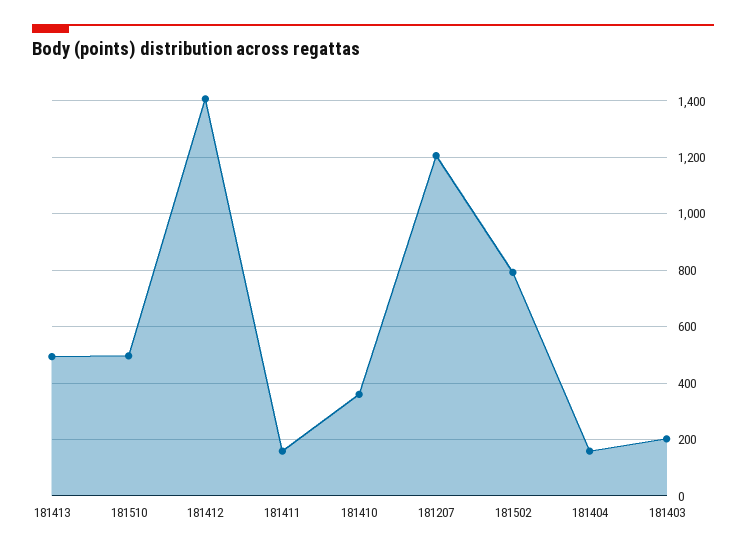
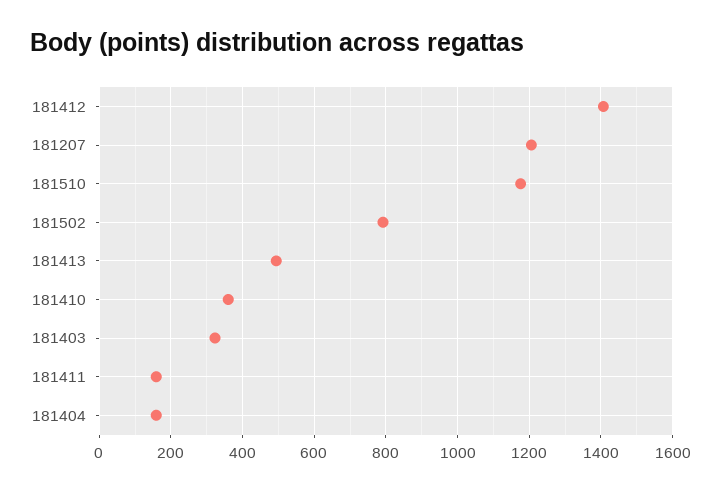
181510: 500 -> 1180
181403: 200 -> 320

